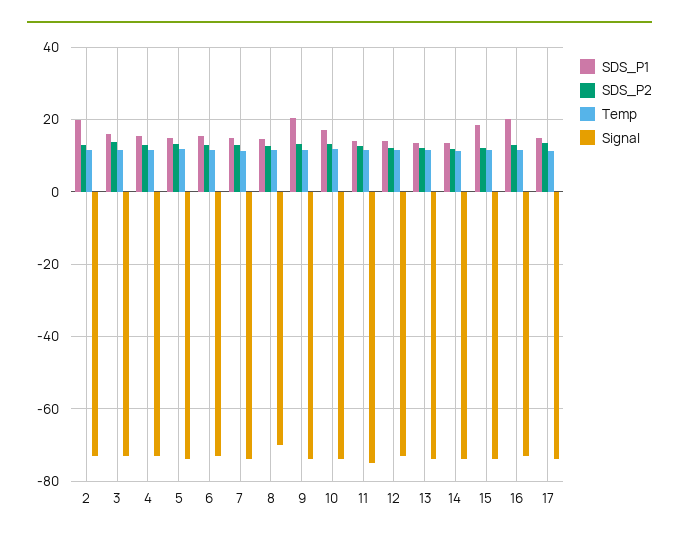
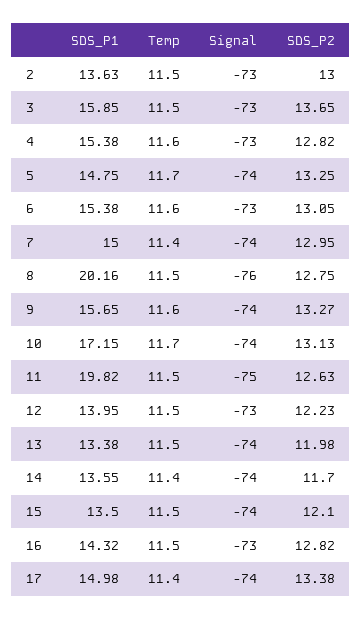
SDS_P1, 2: 20 -> 13.63
SDS_P1, 8: 14 -> 20.16
Signal, 8: -70 -> -76
SDS_P1, 9: 20 -> 15.65
SDS_P1, 11: 14 -> 19.82
SDS_P1, 15: 18 -> 13.5
SDS_P1, 16: 20 -> 14.32

